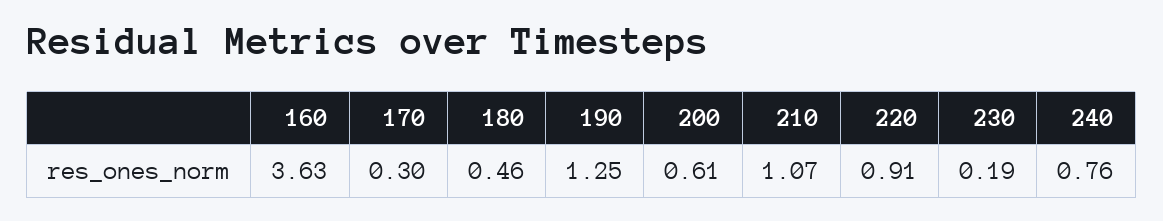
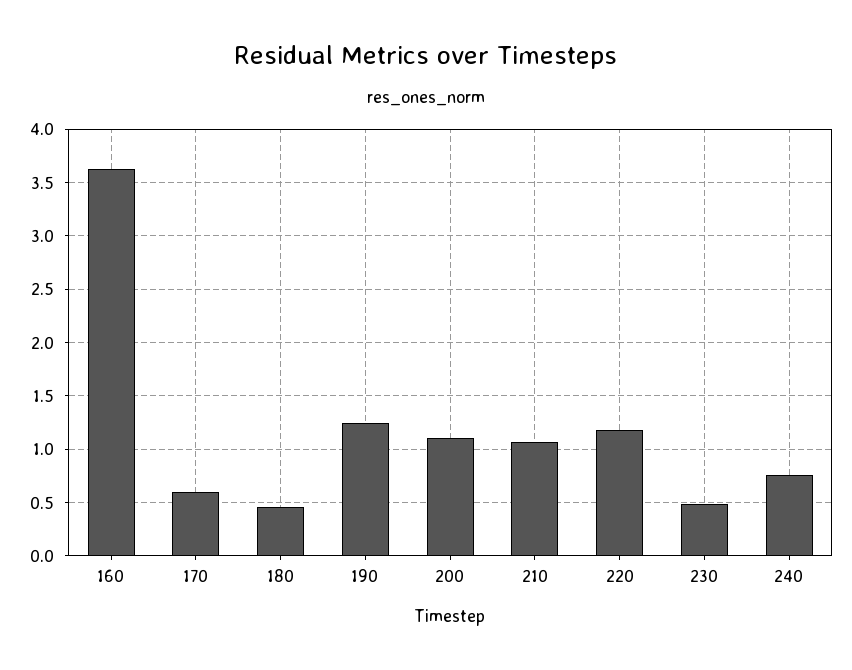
170: 0.3 -> 0.6
200: 0.61 -> 1.1
220: 0.91 -> 1.2
230: 0.19 -> 0.5

